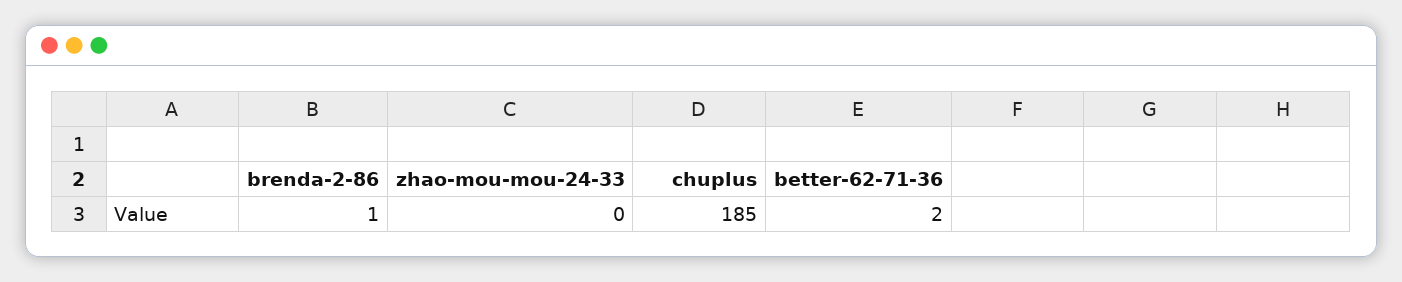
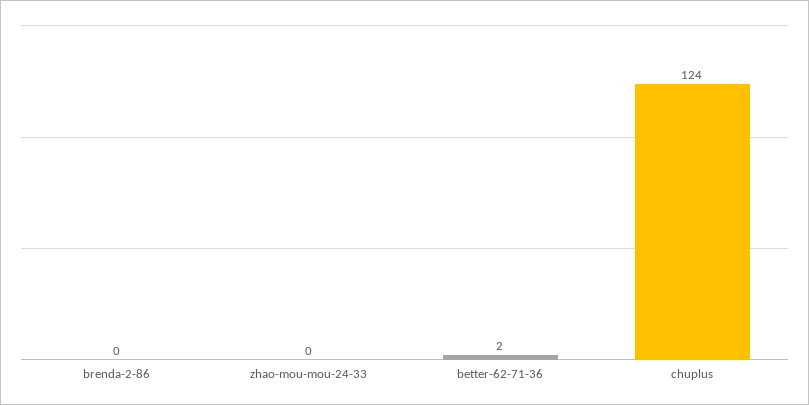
brenda-2-86: 1 -> 0
chuplus: 185 -> 124

